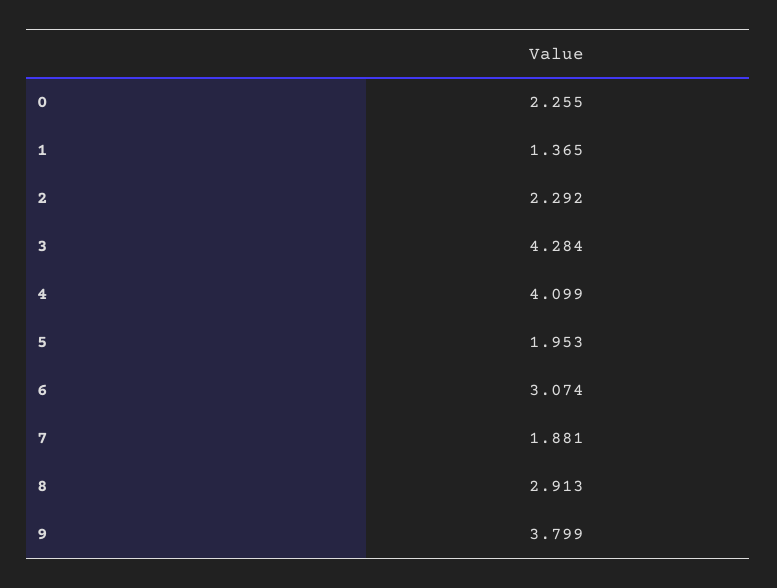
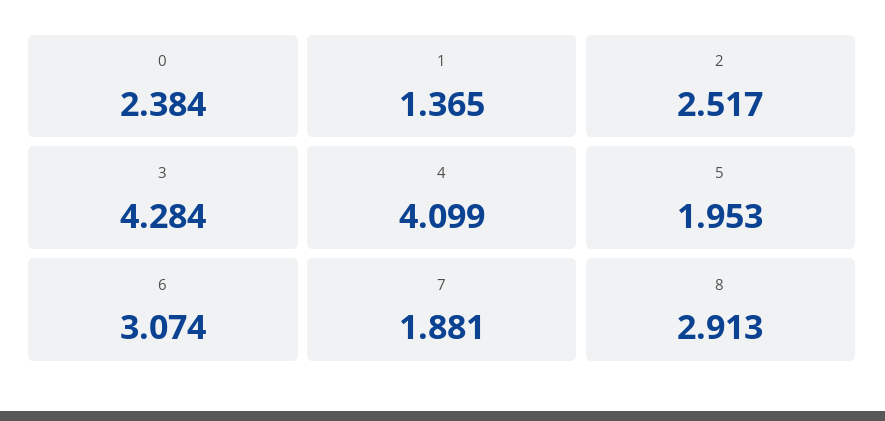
0: 2.255 -> 2.384
2: 2.292 -> 2.517
9: 3.799 -> none

